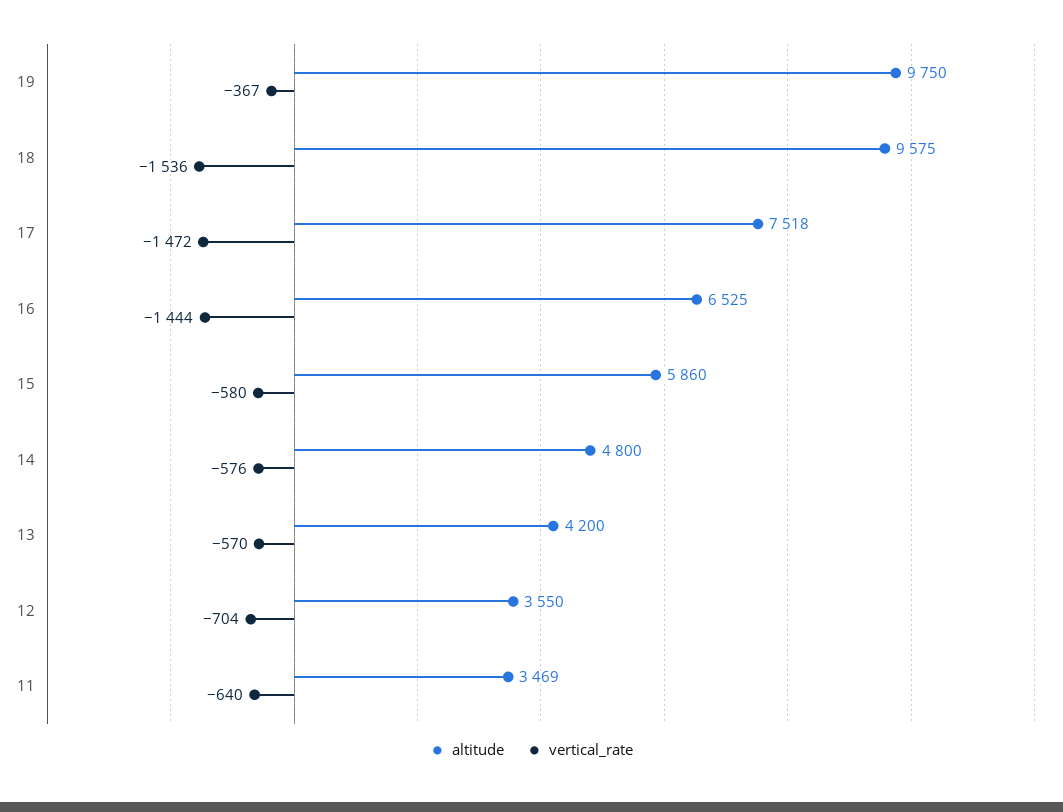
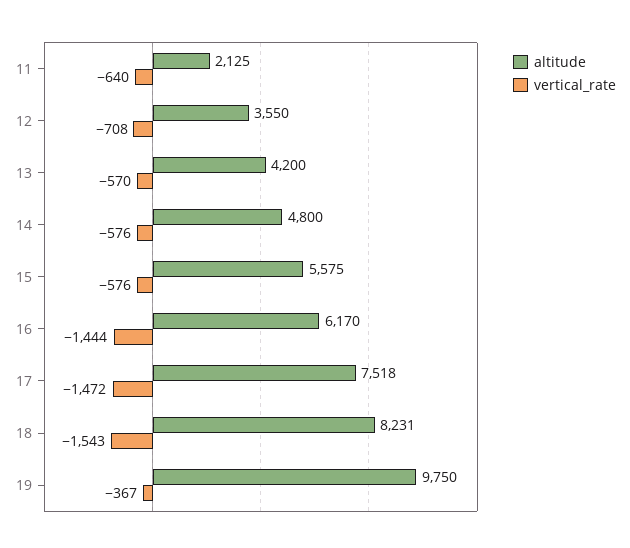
altitude, 18: 9575 -> 8231
vertical_rate, 18: -1536 -> -1543
altitude, 16: 6525 -> 6170
altitude, 15: 5860 -> 5575
vertical_rate, 15: -580 -> -576
vertical_rate, 12: -704 -> -708
altitude, 11: 3469 -> 2125

